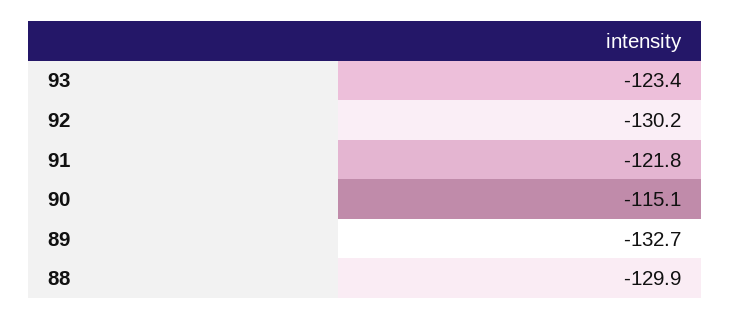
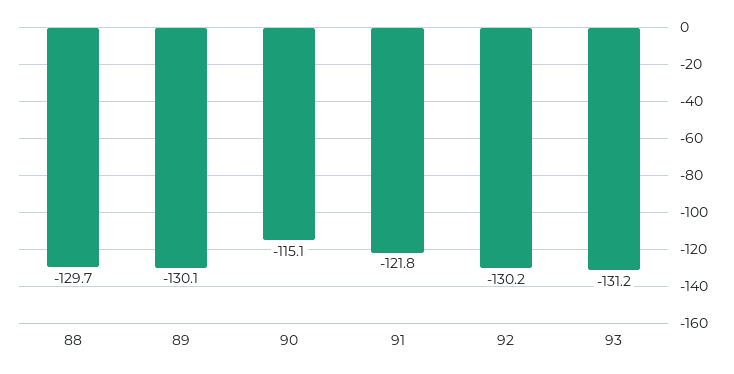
93: -123.4 -> -131.2
89: -132.7 -> -130.1
88: -129.9 -> -129.7

